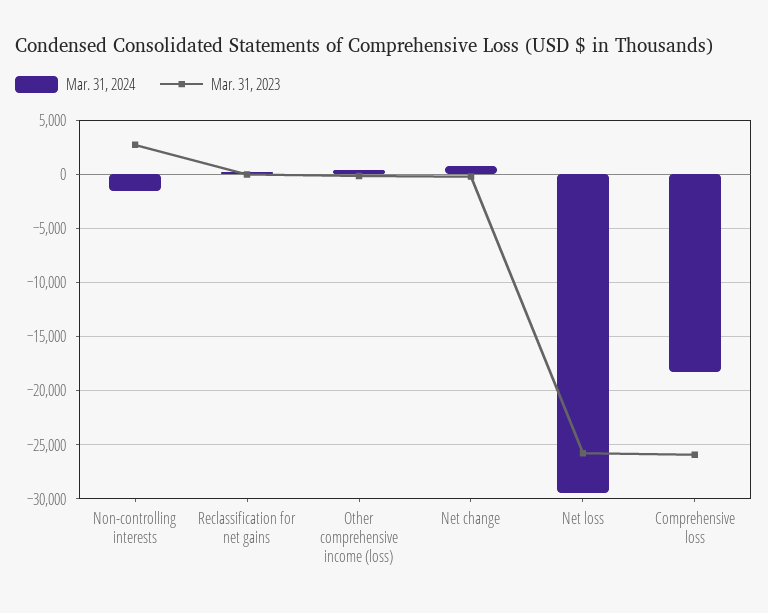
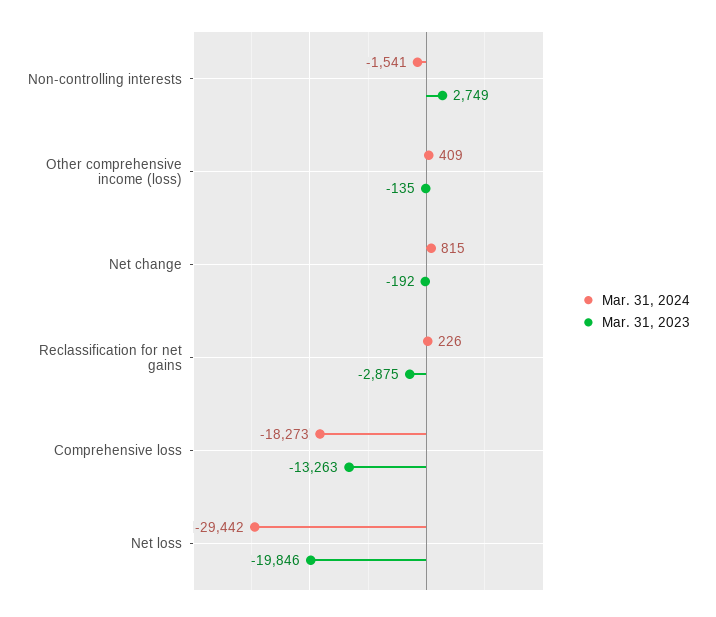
Mar. 31, 2023, Reclassification for net gains: 0 -> -2875
Mar. 31, 2023, Net loss: -26000 -> -19846
Mar. 31, 2023, Comprehensive loss: -26000 -> -13263

